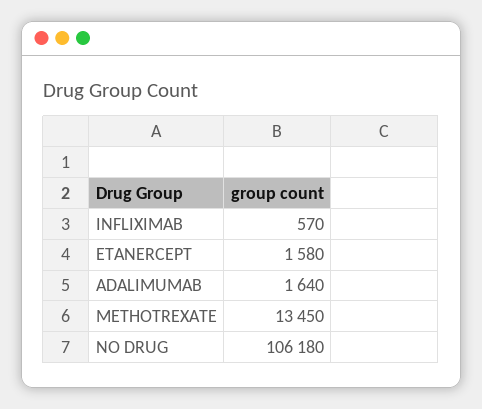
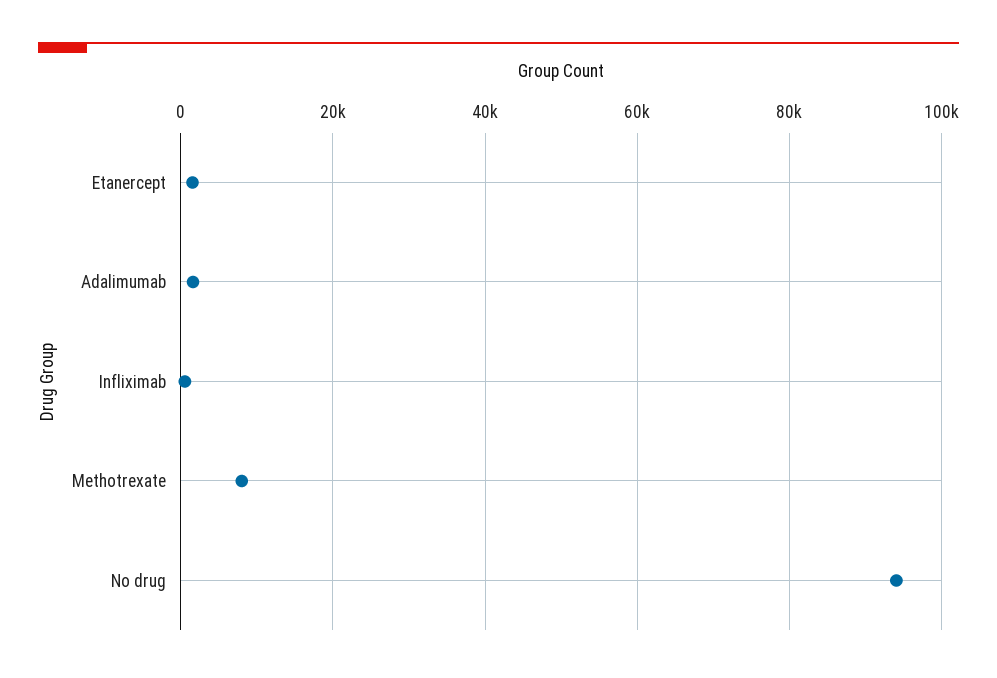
METHOTREXATE: 13450 -> 8000
NO DRUG: 106180 -> 94000

